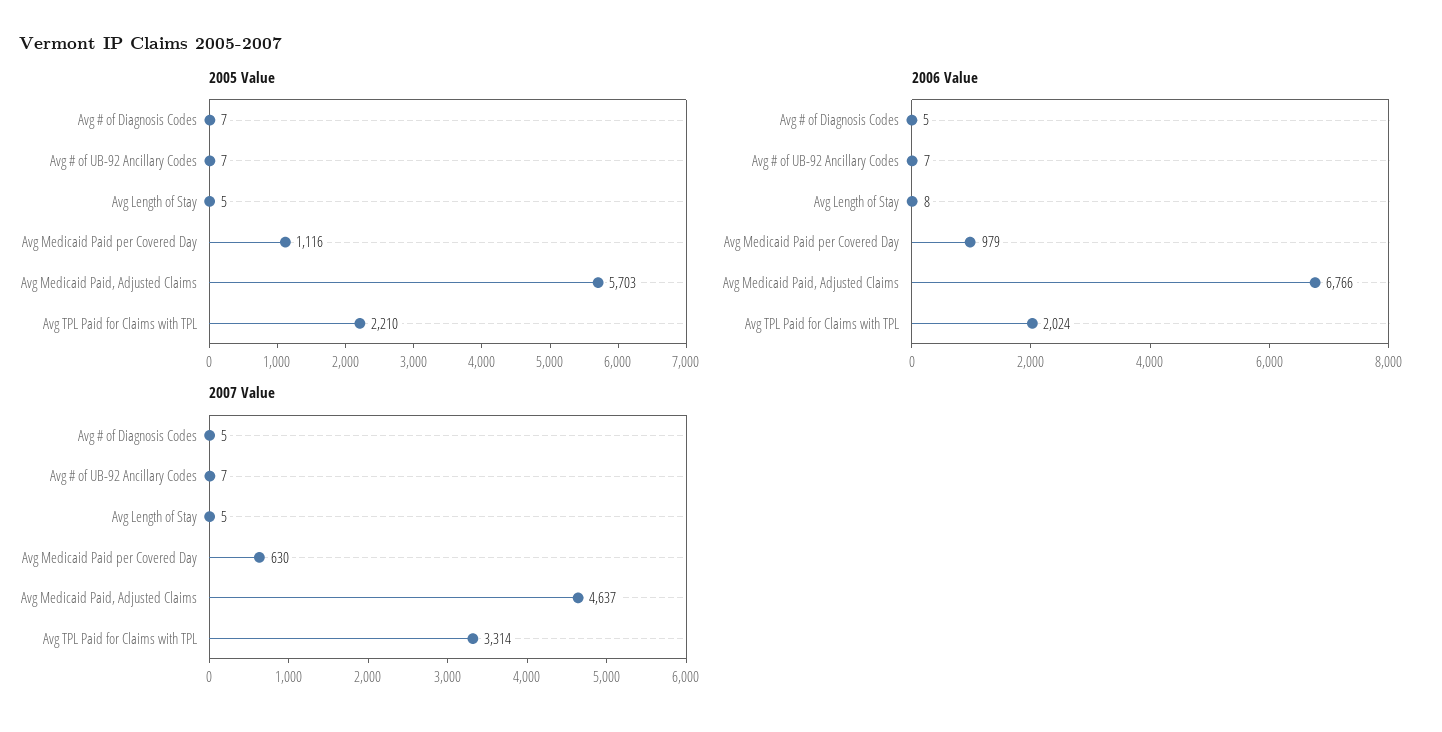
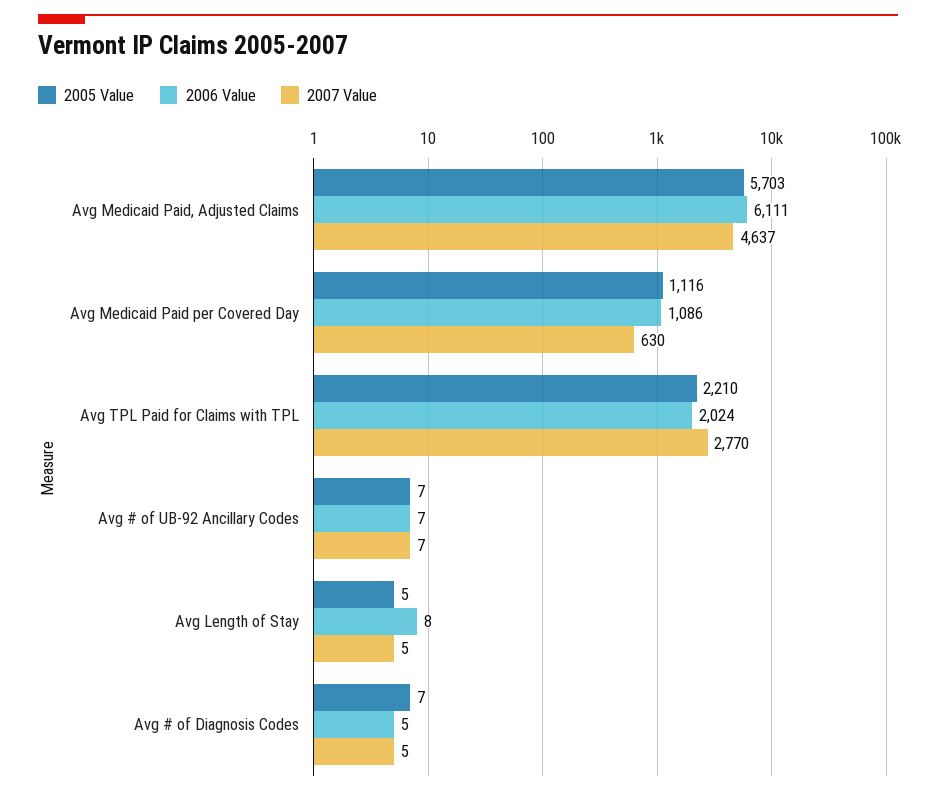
2006 Value, Avg Medicaid Paid per Covered Day: 979 -> 1086
2006 Value, Avg Medicaid Paid, Adjusted Claims: 6766 -> 6111
2007 Value, Avg TPL Paid for Claims with TPL: 3314 -> 2770

